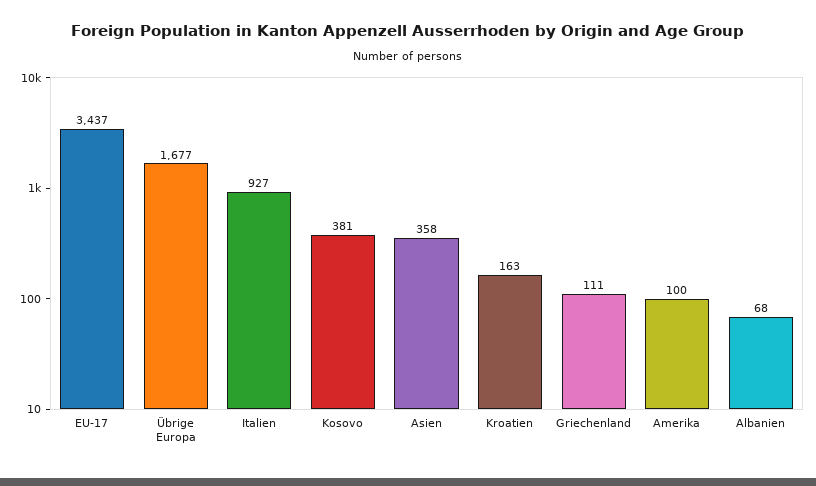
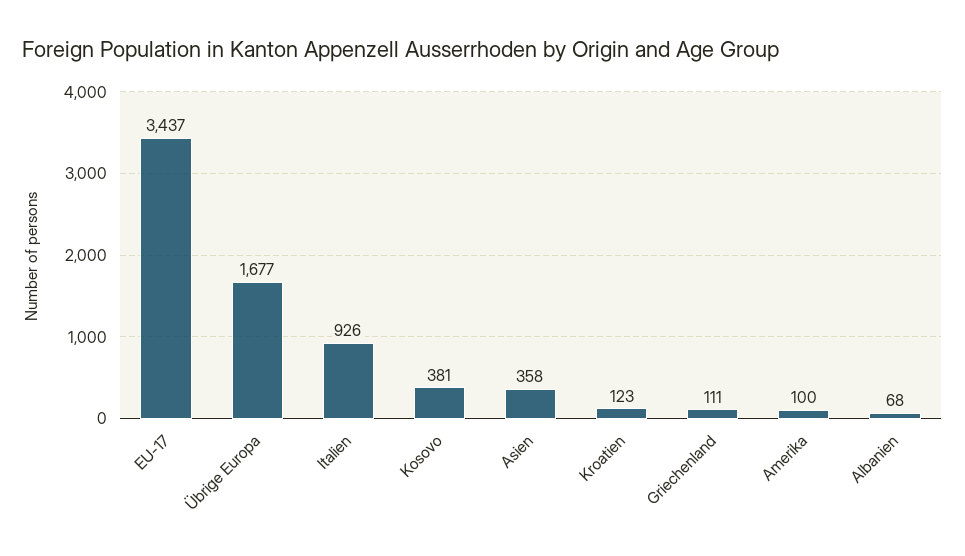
Italien: 927 -> 926
Kroatien: 163 -> 123

